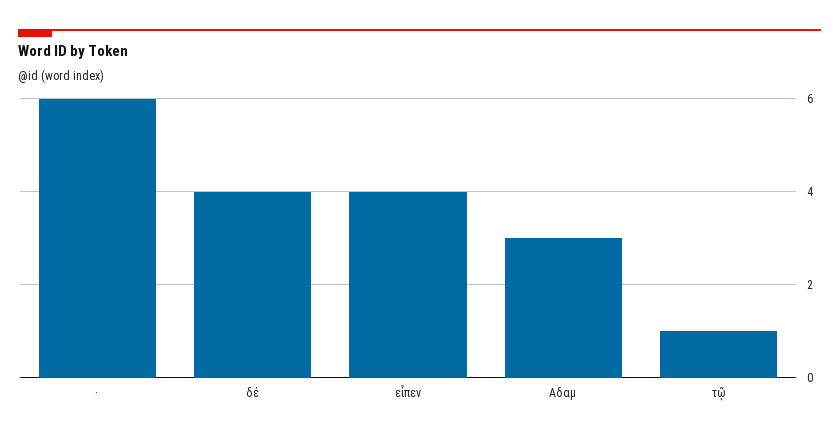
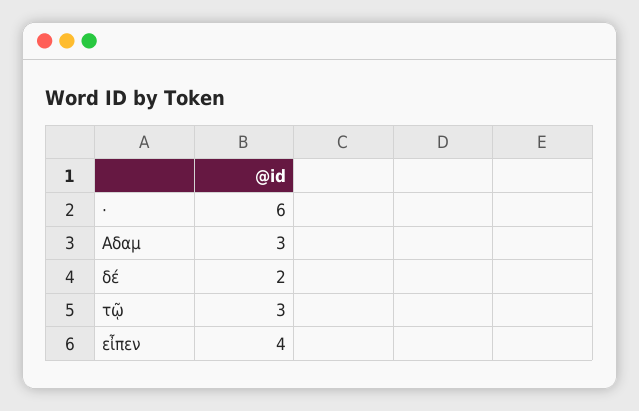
δέ: 4 -> 2
τῷ: 1 -> 3

